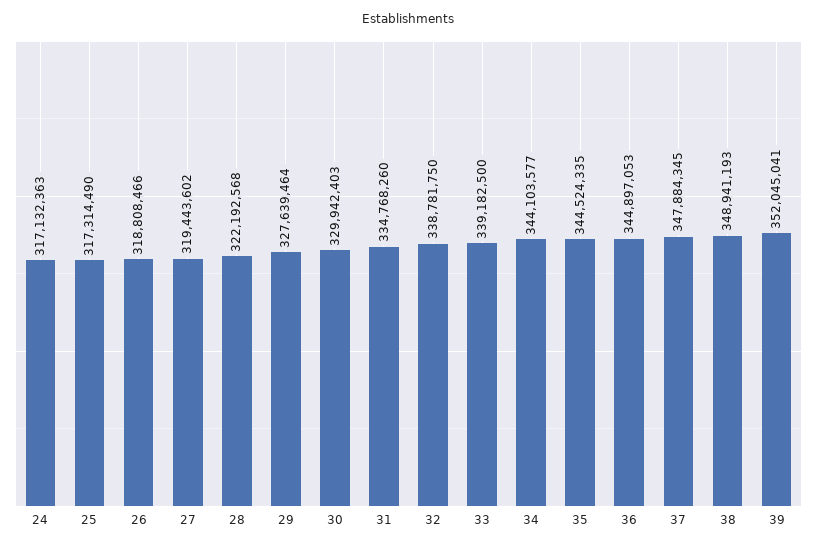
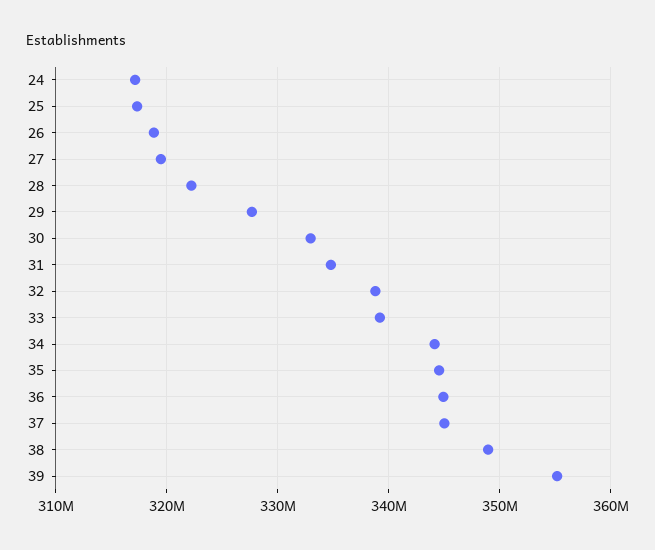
30: 329942403 -> 333000000
37: 347884345 -> 345000000
39: 352045041 -> 355000000

